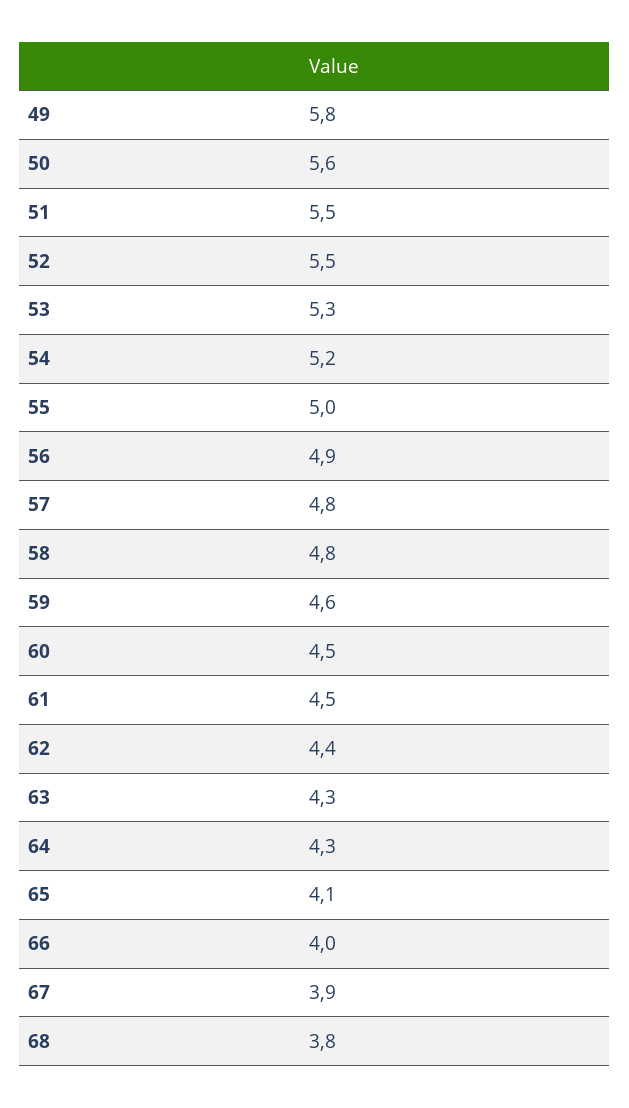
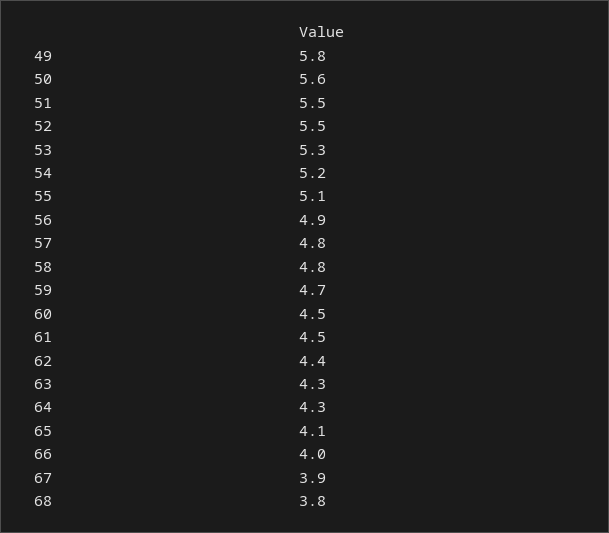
55: 5 -> 5.1
59: 4.6 -> 4.7

